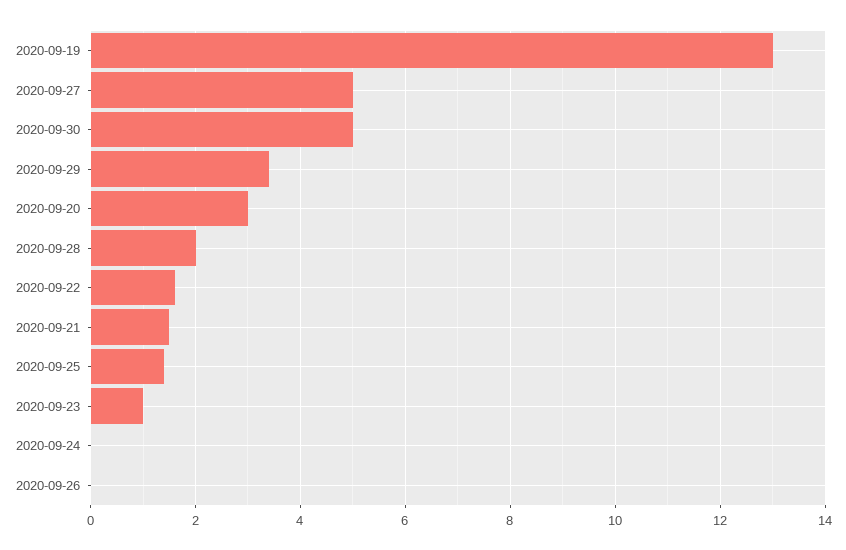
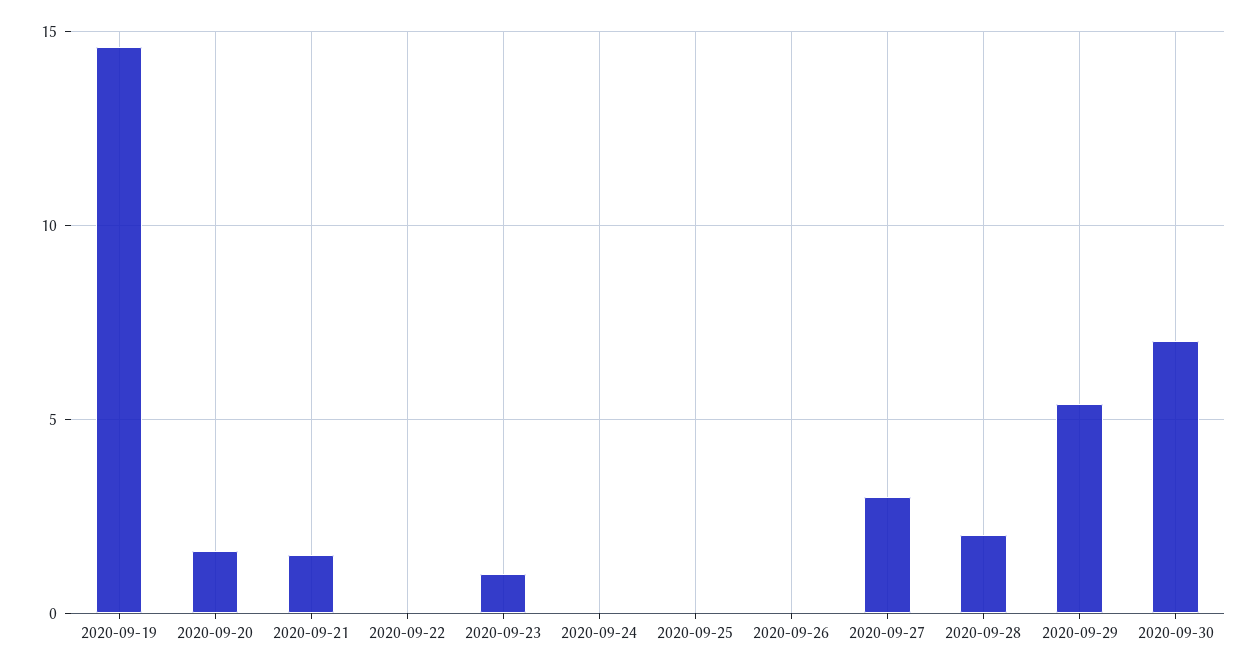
2020-09-19: 13 -> 14.5
2020-09-27: 5 -> 3
2020-09-30: 5 -> 7
2020-09-29: 3.5 -> 5.5
2020-09-20: 3 -> 1.5
2020-09-22: 1.5 -> 0
2020-09-25: 1.5 -> 0

